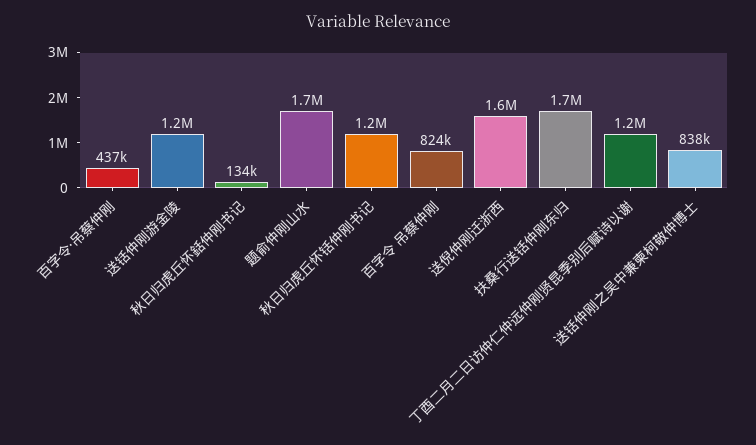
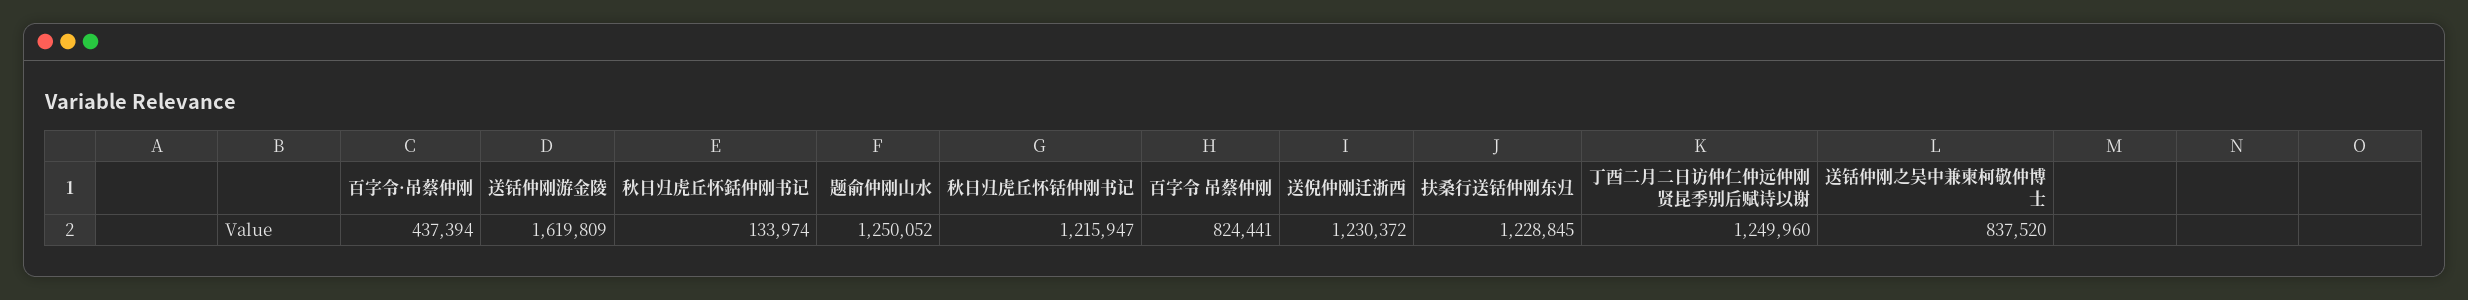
送铦仲刚游金陵: 1200000 -> 1619809
题俞仲刚山水: 1700000 -> 1250052
送倪仲刚迁浙西: 1600000 -> 1230372
扶桑行送铦仲刚东归: 1700000 -> 1228845

